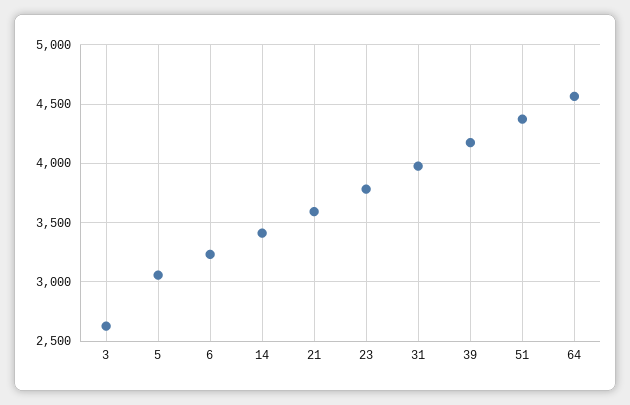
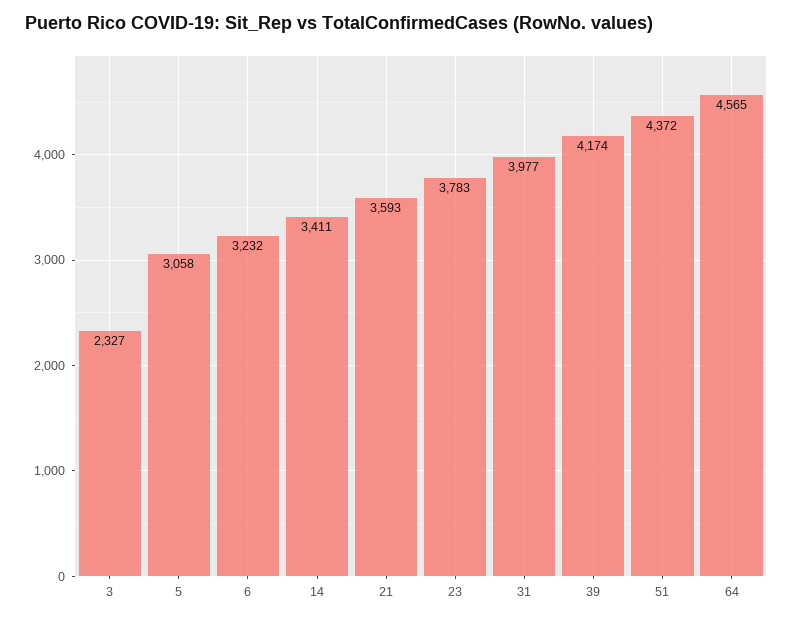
3: 2600 -> 2327

